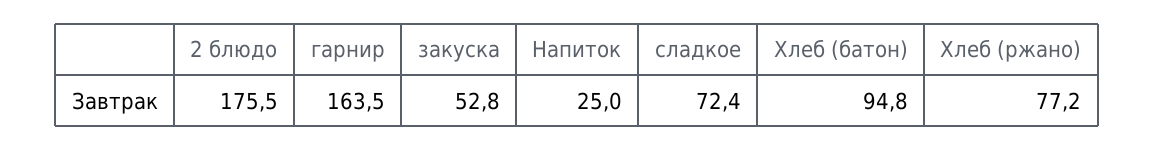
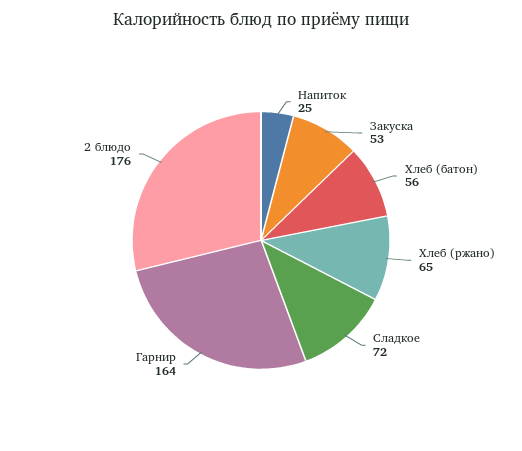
Хлеб (батон): 94.8 -> 56
Хлеб (ржано): 77.2 -> 65

